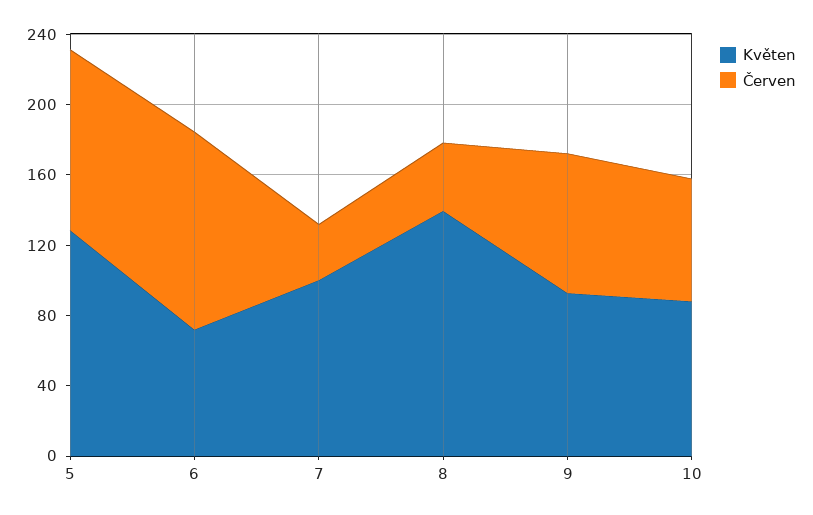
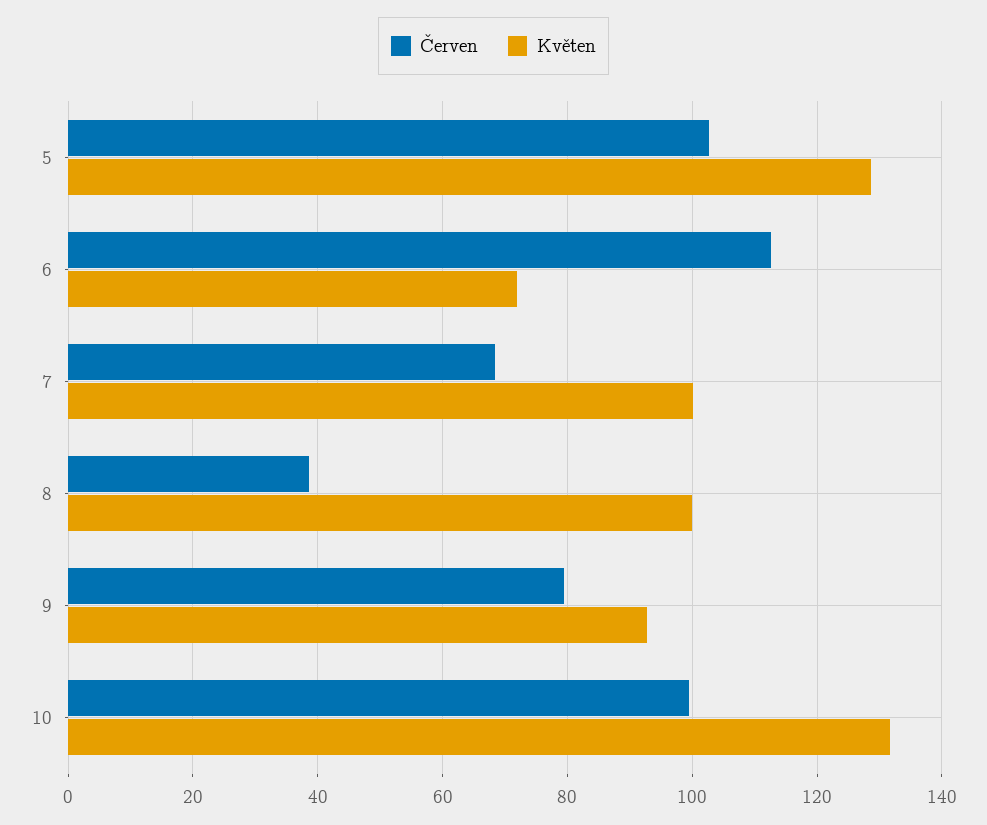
Červen, 7: 30 -> 68
Květen, 8: 140 -> 100
Květen, 10: 90 -> 132
Červen, 10: 70 -> 100

